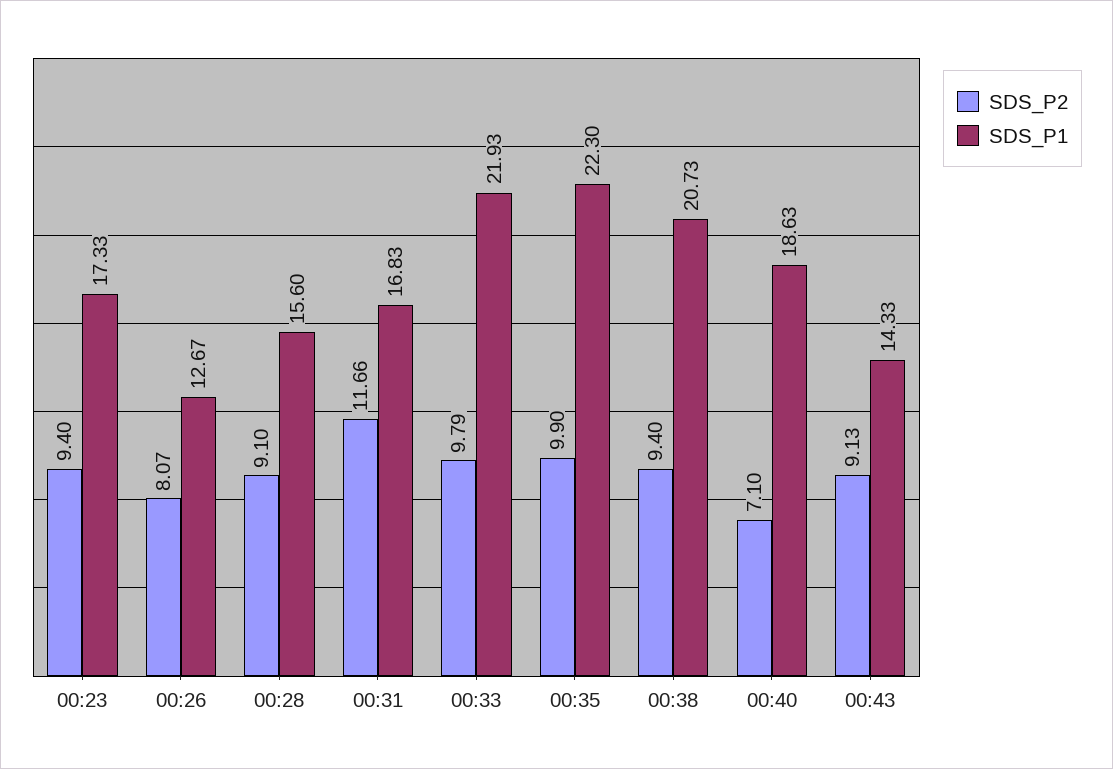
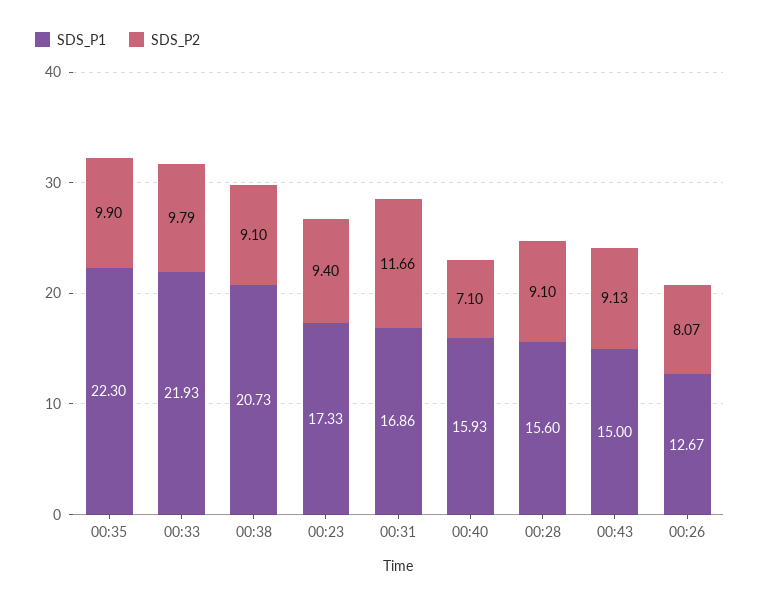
SDS_P1, 00:31: 16.83 -> 16.86
SDS_P2, 00:38: 9.4 -> 9.1
SDS_P1, 00:40: 18.63 -> 15.93
SDS_P1, 00:43: 14.33 -> 15

